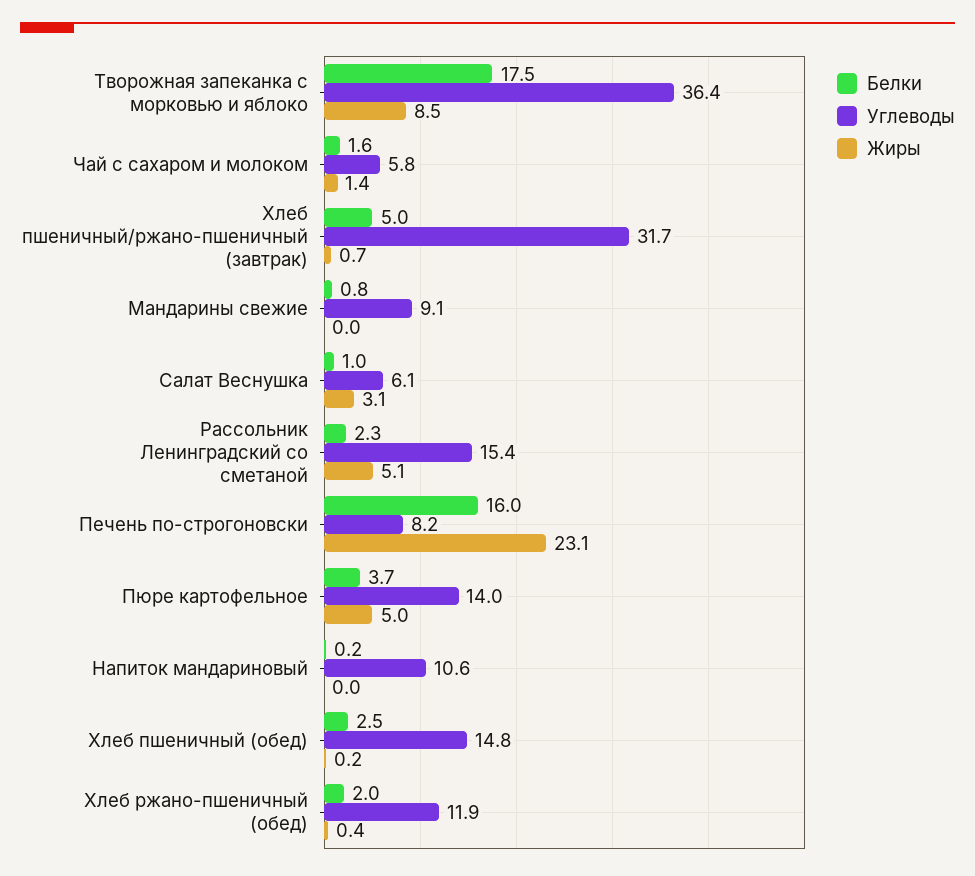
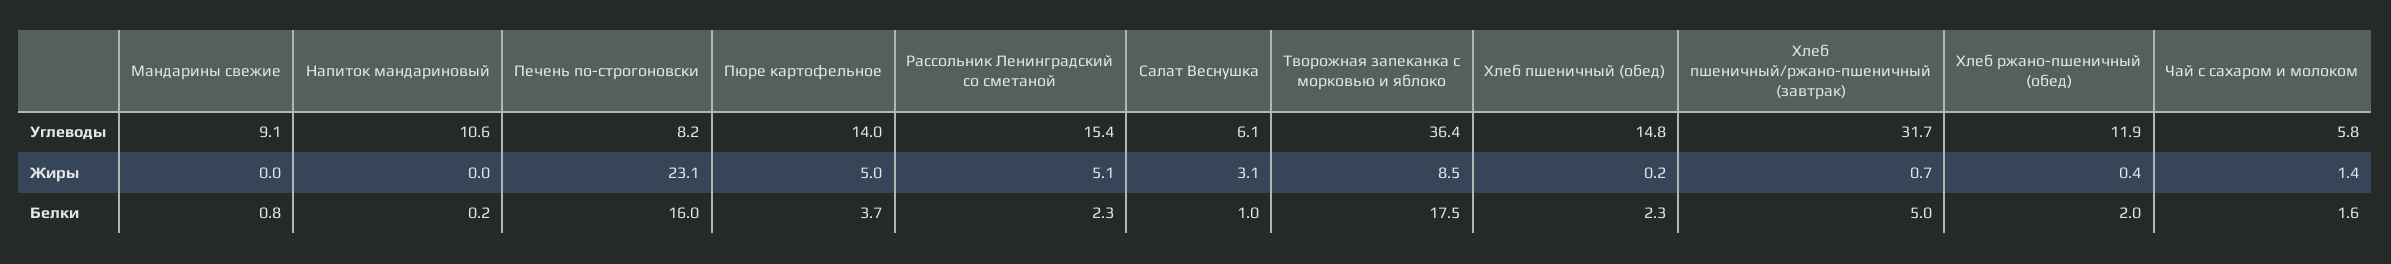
Белки, Хлеб пшеничный (обед): 2.5 -> 2.3

